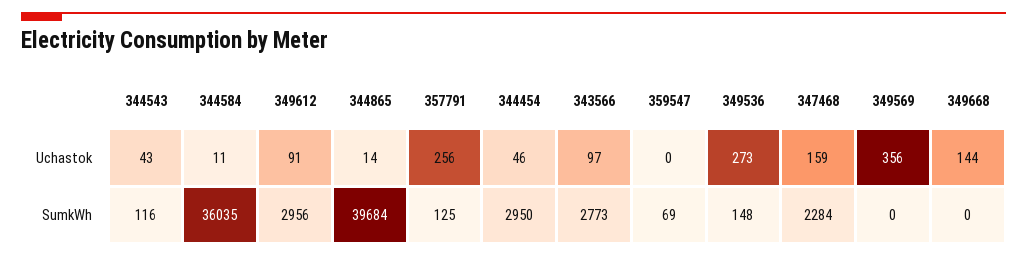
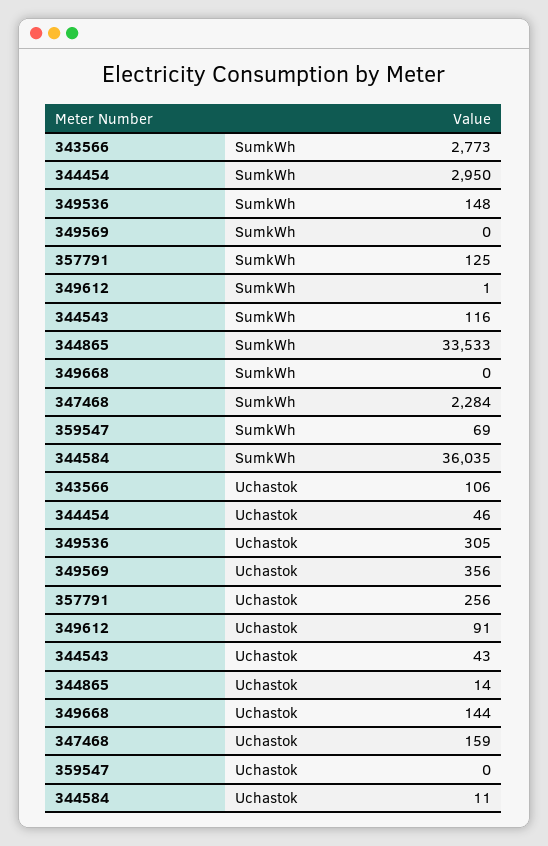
343566, Uchastok: 97 -> 106
349536, Uchastok: 273 -> 305
349612, SumkWh: 2956 -> 1
344865, SumkWh: 39684 -> 33533

